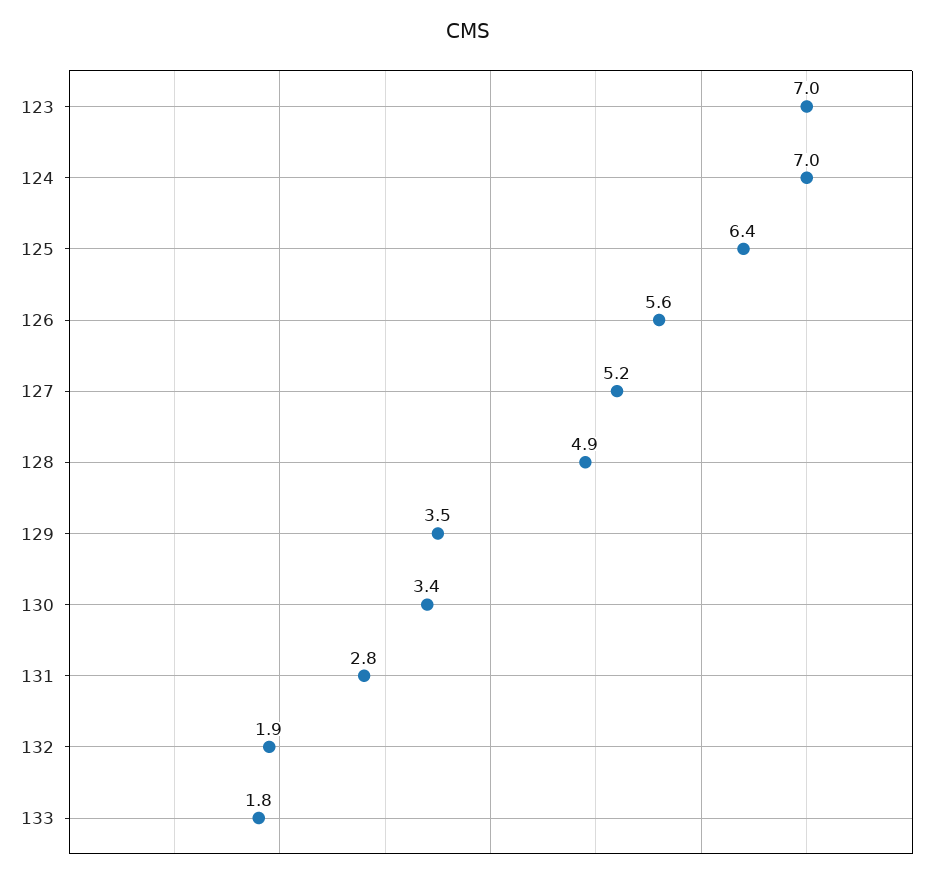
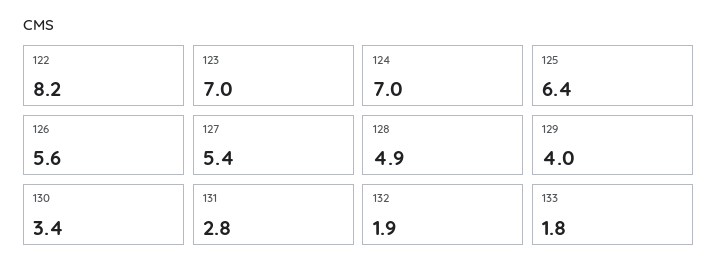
127: 5.2 -> 5.4
129: 3.5 -> 4
122: none -> 8.2

